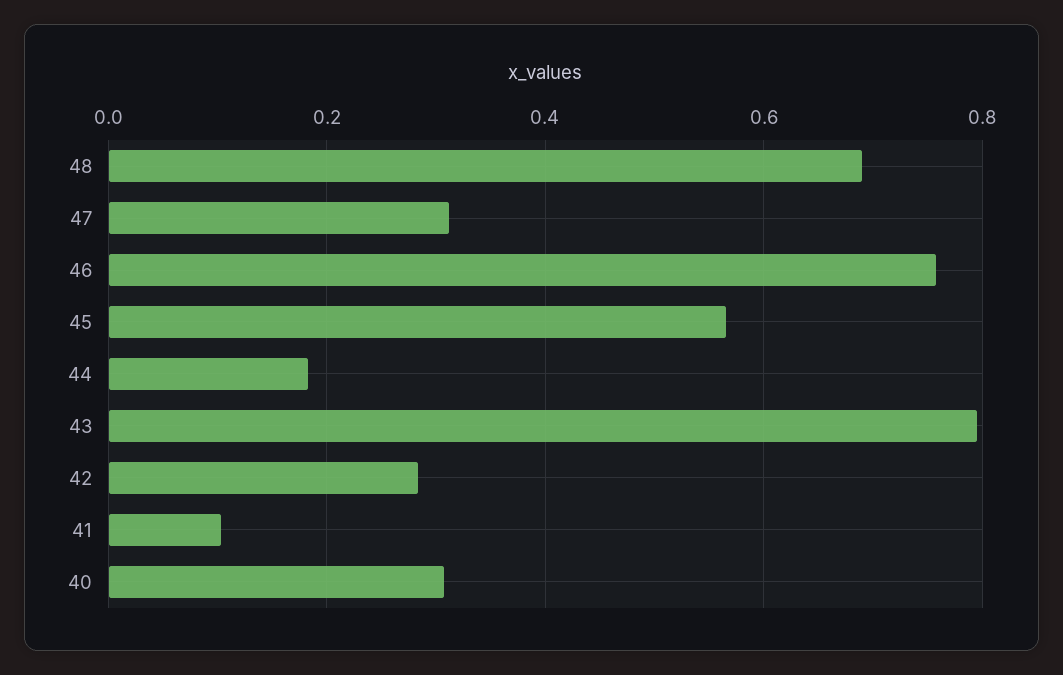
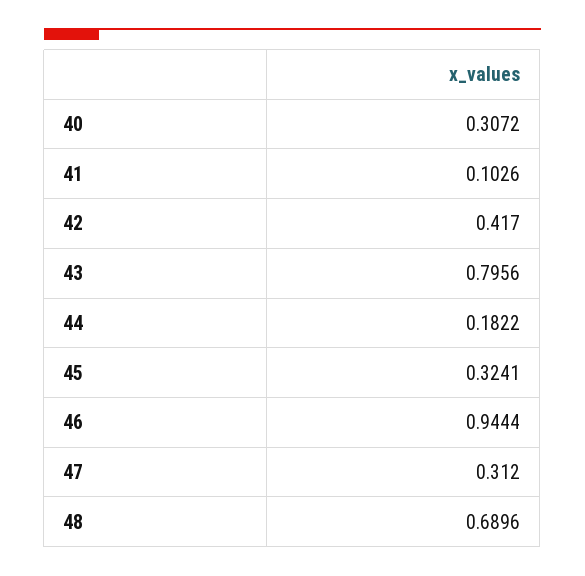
46: 0.76 -> 0.9444
45: 0.56 -> 0.3241
42: 0.28 -> 0.417

